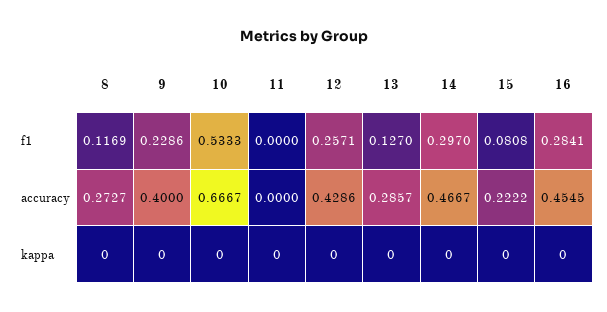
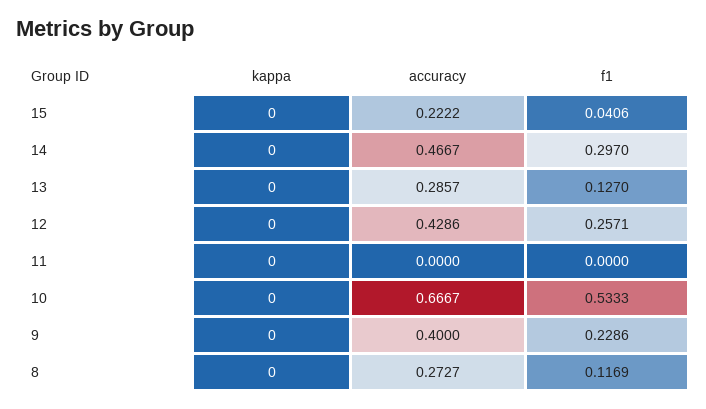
15, f1: 0.0808 -> 0.0406
16, f1: 0.2841 -> none
16, accuracy: 0.4545 -> none
16, kappa: 0 -> none

